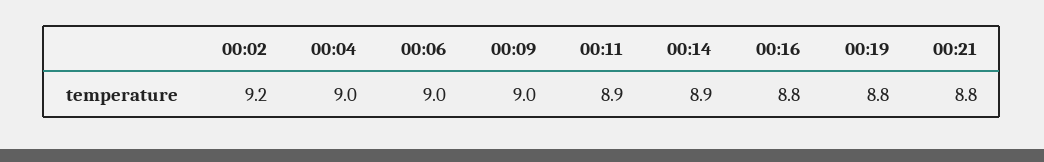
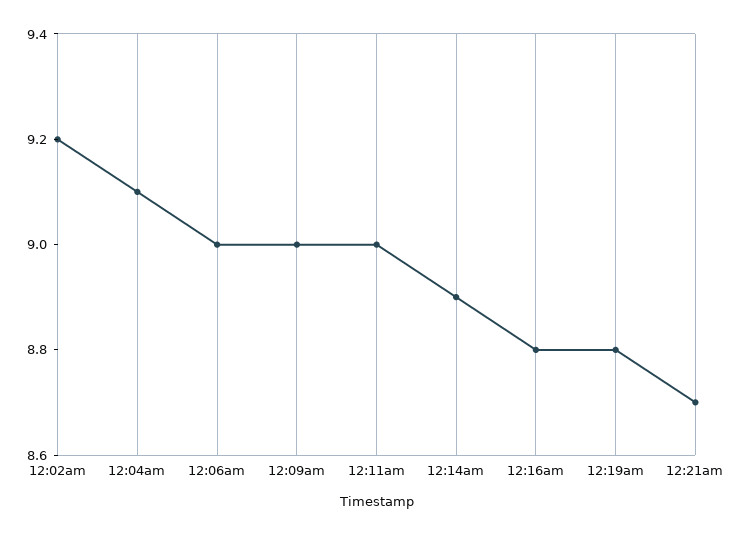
00:04: 9 -> 9.1
00:11: 8.9 -> 9
00:21: 8.8 -> 8.7

